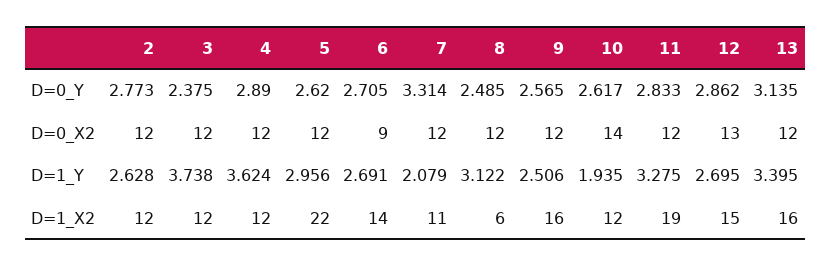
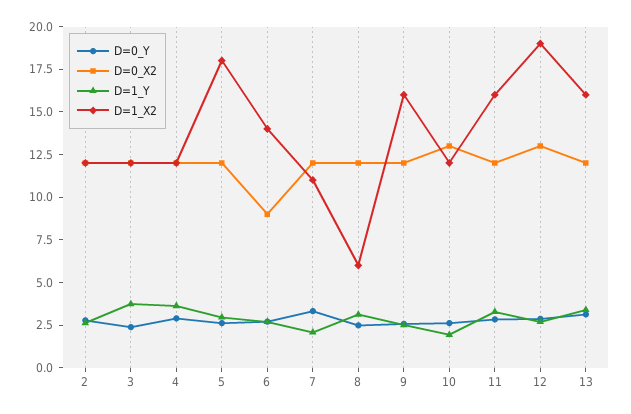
D=0_X2, 10: 14 -> 13
D=1_X2, 5: 22 -> 18
D=1_X2, 11: 19 -> 16
D=1_X2, 12: 15 -> 19

